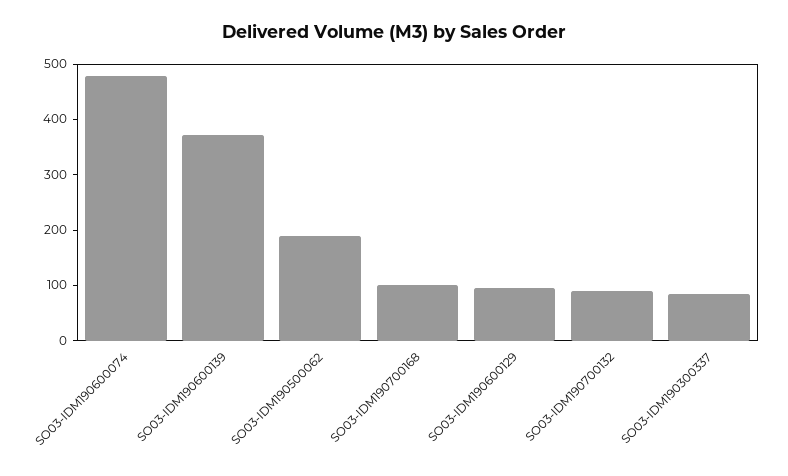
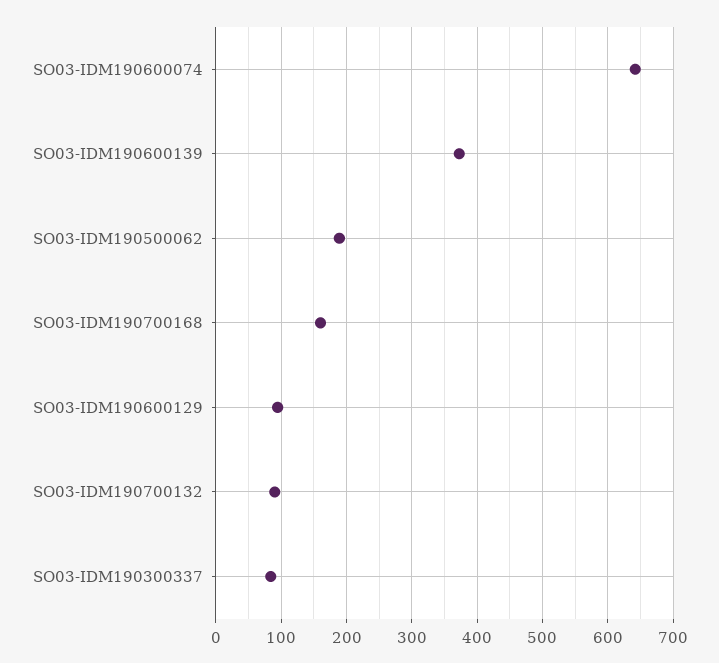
SO03-IDM190600074: 480 -> 640
SO03-IDM190700168: 100 -> 160

